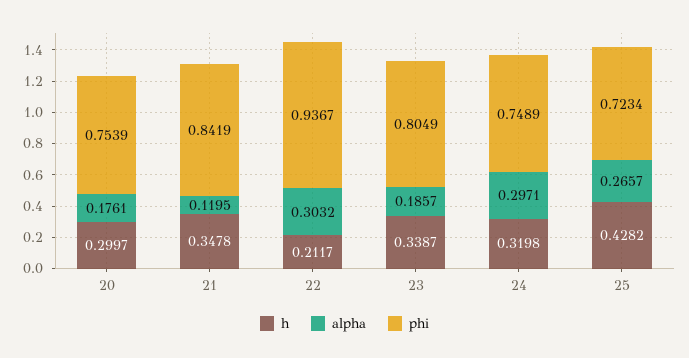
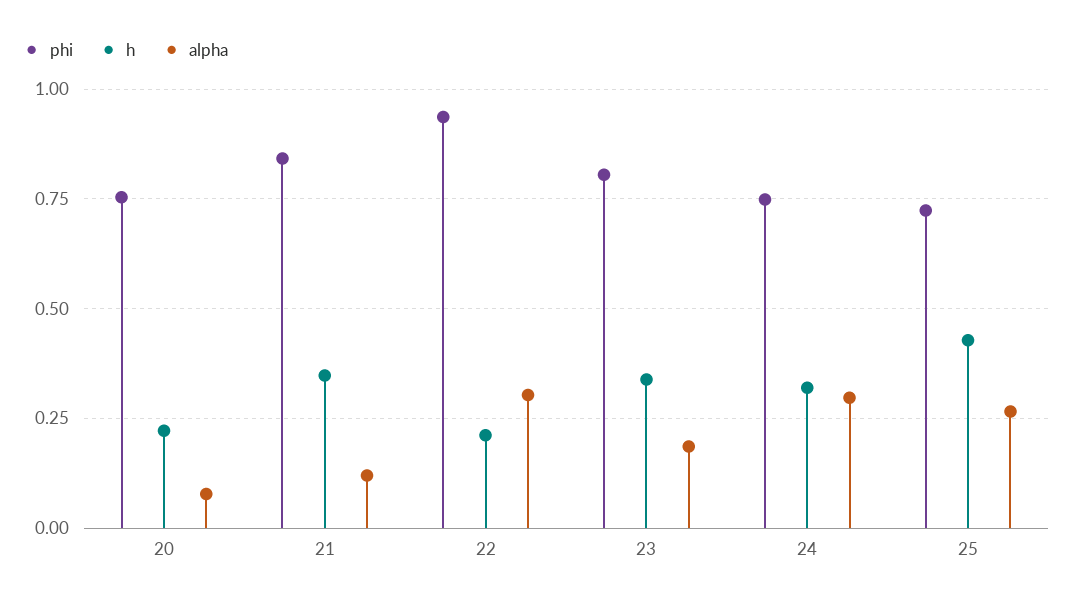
h, 20: 0.2997 -> 0.225
alpha, 20: 0.1761 -> 0.075

